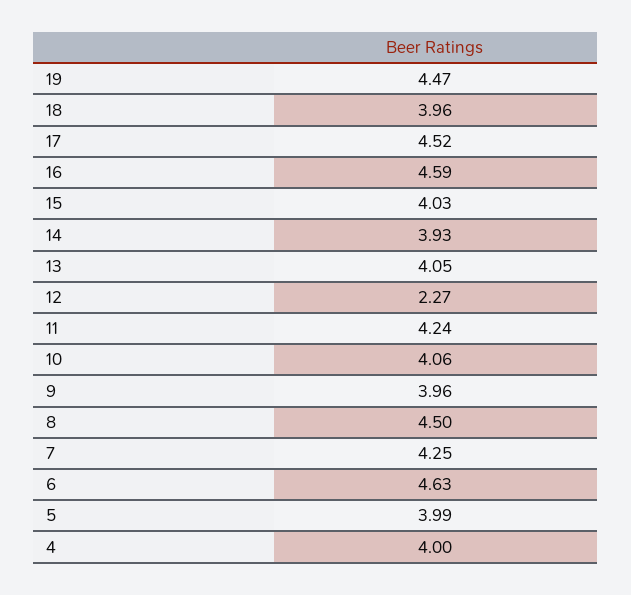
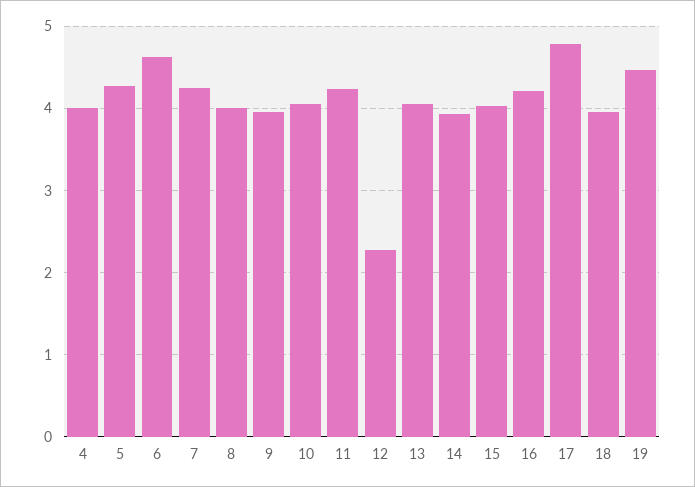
17: 4.52 -> 4.8
16: 4.59 -> 4.2
8: 4.5 -> 4
5: 3.99 -> 4.3

